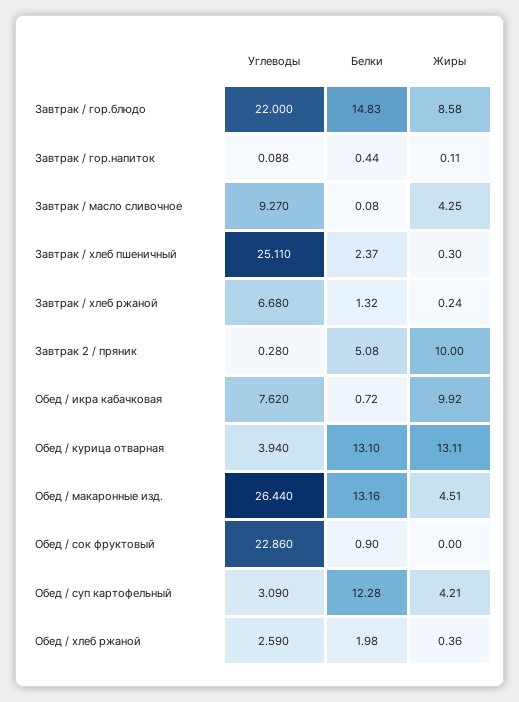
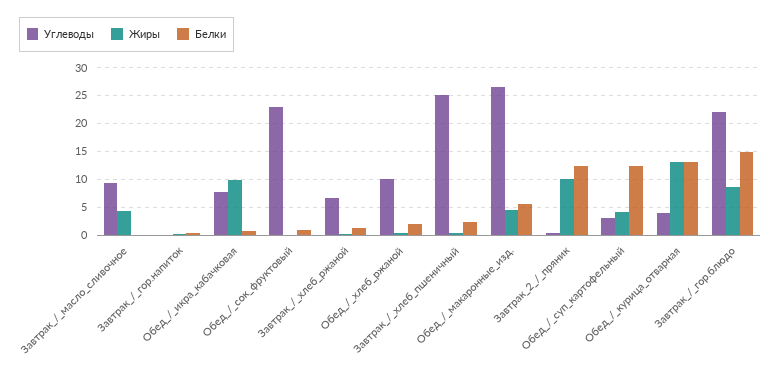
Белки, Завтрак 2 / пряник: 5.08 -> 12.5
Белки, Обед / макаронные изд.: 13.16 -> 5
Углеводы, Обед / хлеб ржаной: 2.59 -> 10

